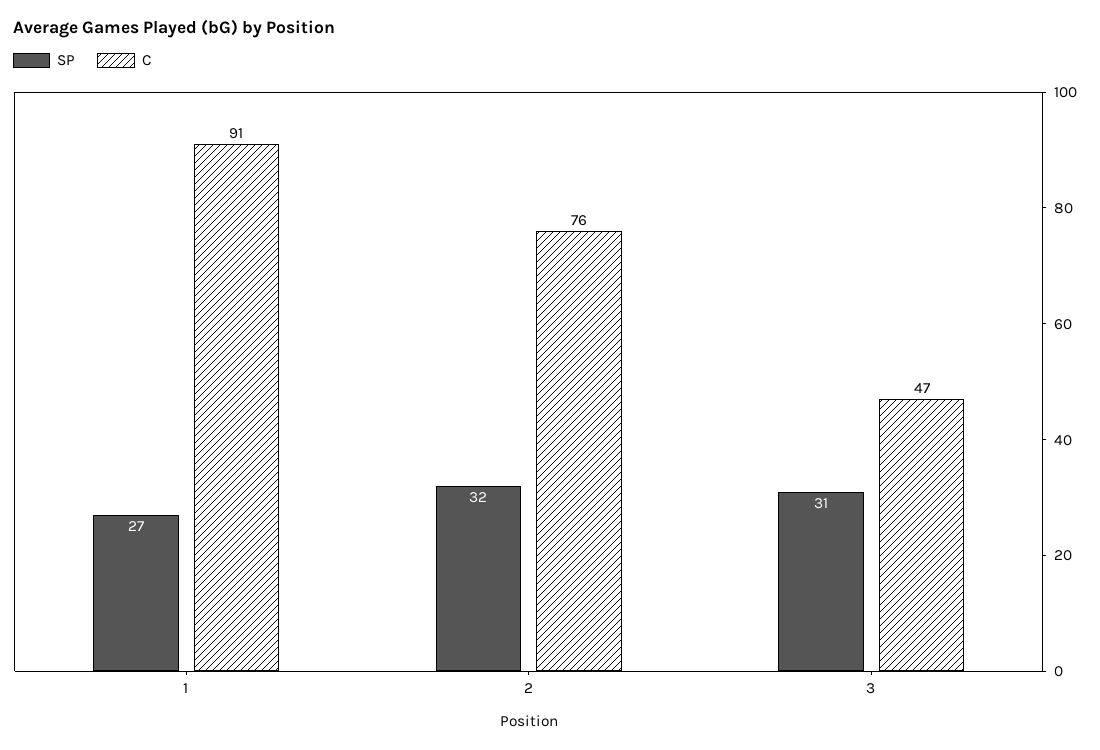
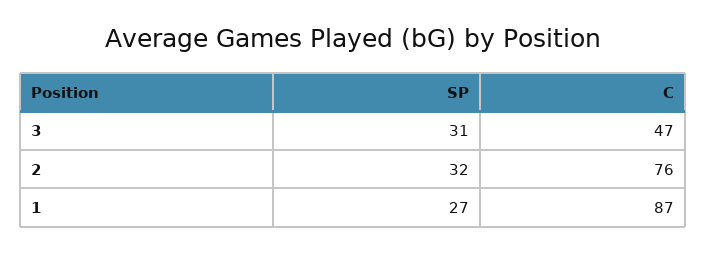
C, 1: 91 -> 87

